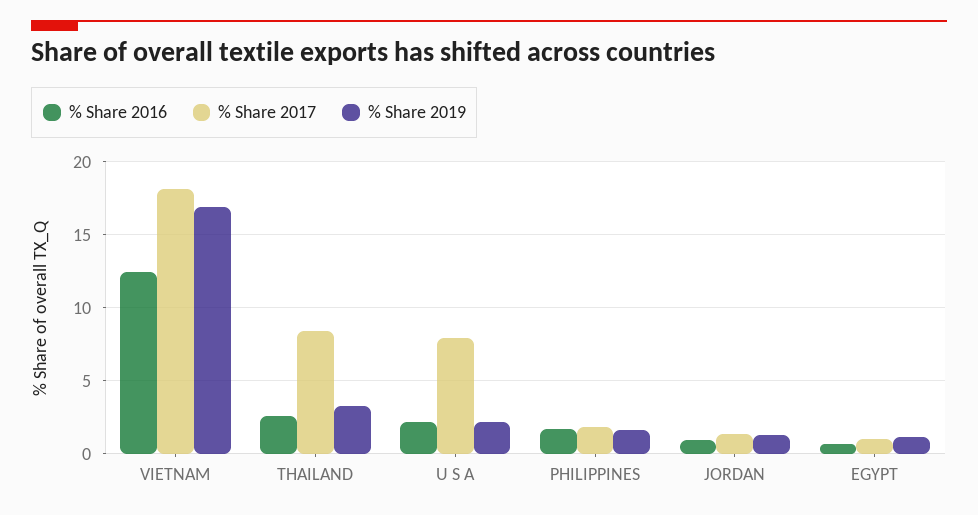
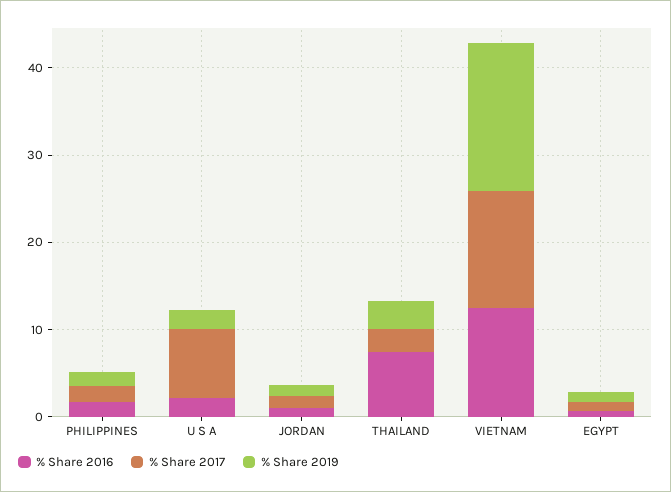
% Share 2017, VIETNAM: 18 -> 14
% Share 2016, THAILAND: 2.5 -> 8
% Share 2017, THAILAND: 8.5 -> 2

